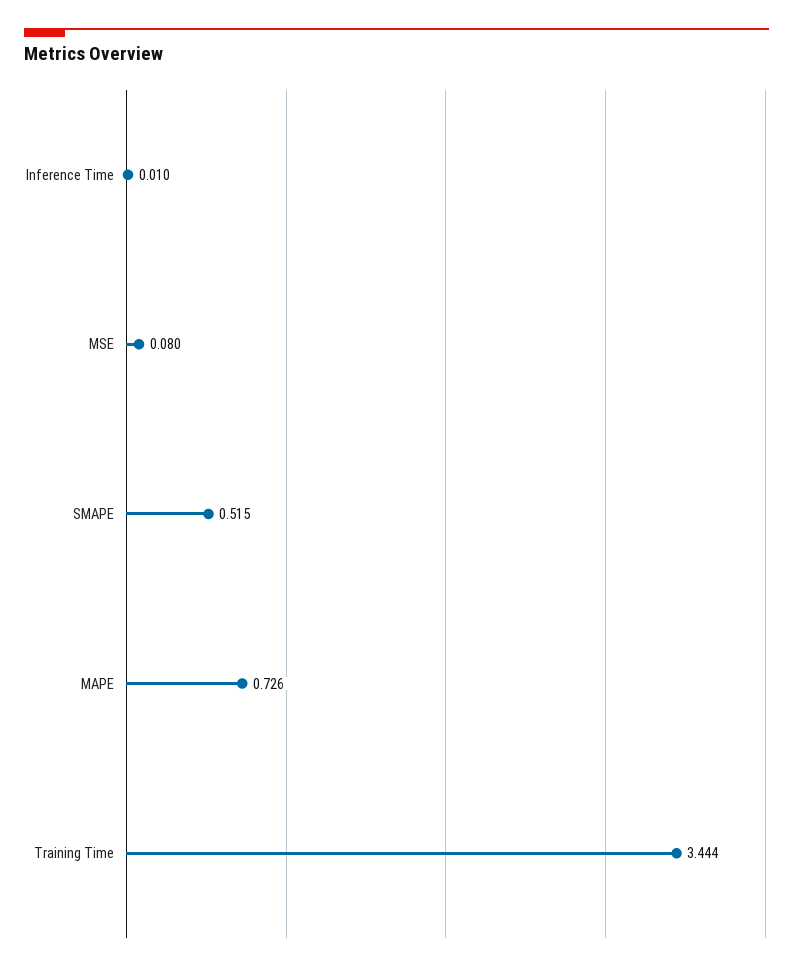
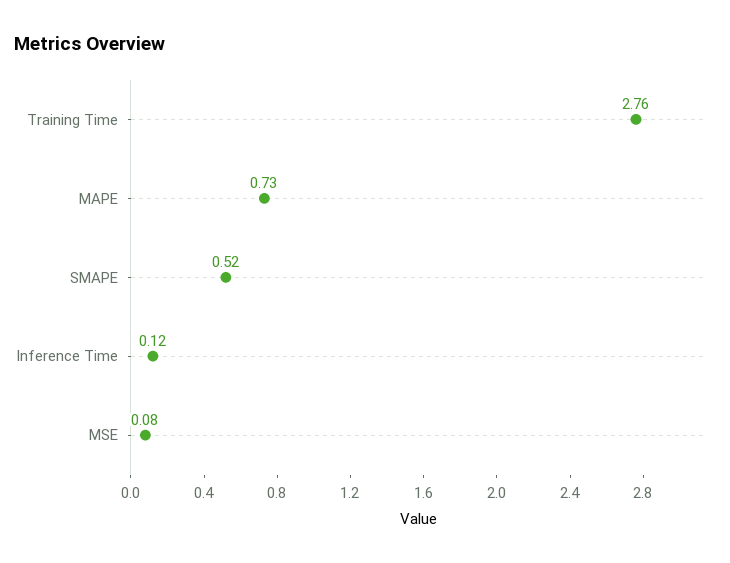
Inference Time: 0.01 -> 0.12
Training Time: 3.444 -> 2.76

